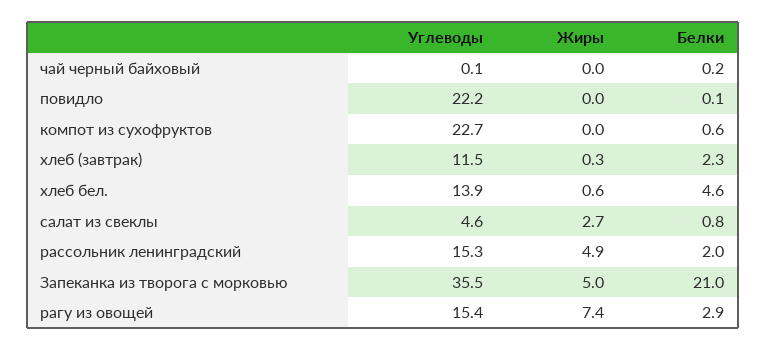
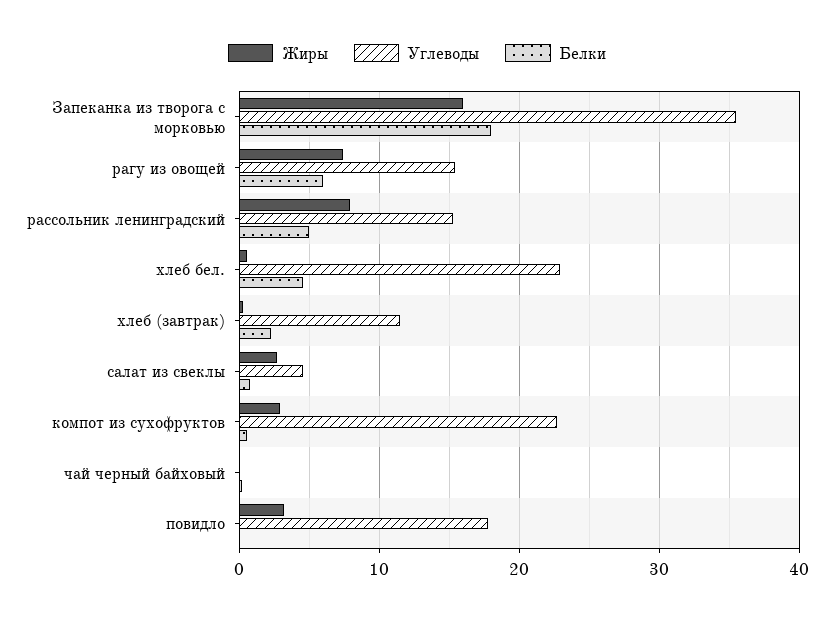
Углеводы, повидло: 22.2 -> 18
Жиры, повидло: 0 -> 3
Жиры, компот из сухофруктов: 0 -> 3
Углеводы, хлеб бел.: 13.9 -> 23
Жиры, рассольник ленинградский: 4.9 -> 8
Белки, рассольник ленинградский: 2 -> 5
Жиры, Запеканка из творога с морковью: 5 -> 16
Белки, Запеканка из творога с морковью: 21 -> 18
Белки, рагу из овощей: 2.9 -> 6

